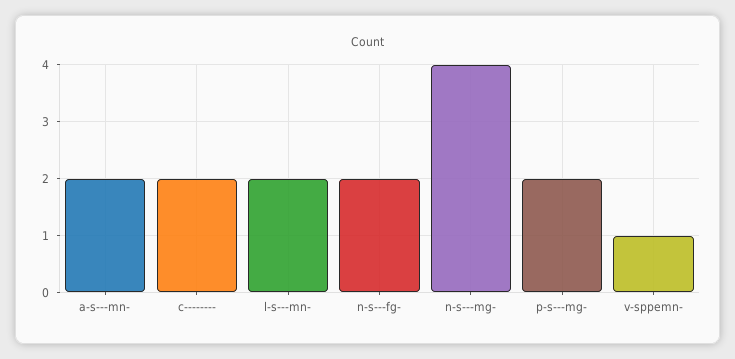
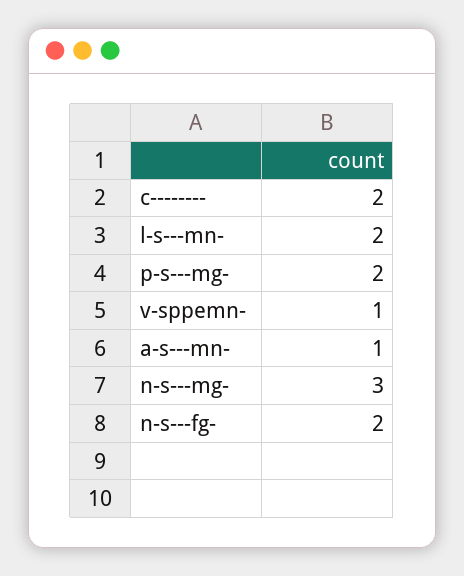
a-s---mn-: 2 -> 1
n-s---mg-: 4 -> 3

